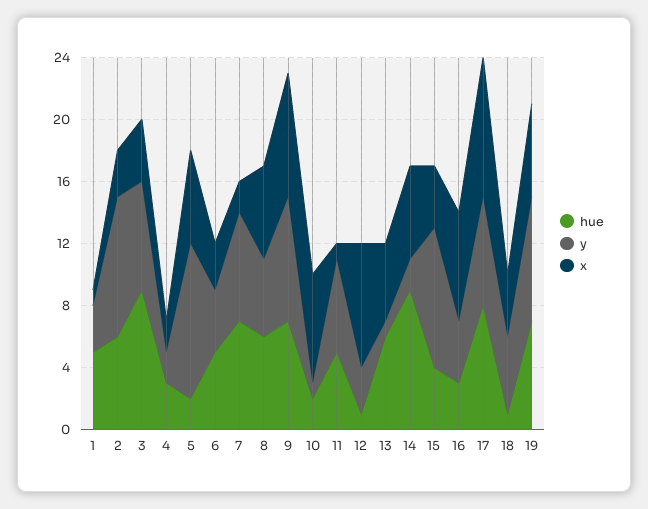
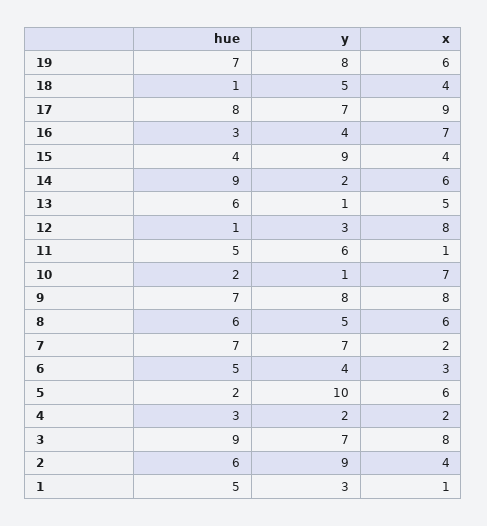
x, 2: 3 -> 4
x, 3: 4 -> 8

